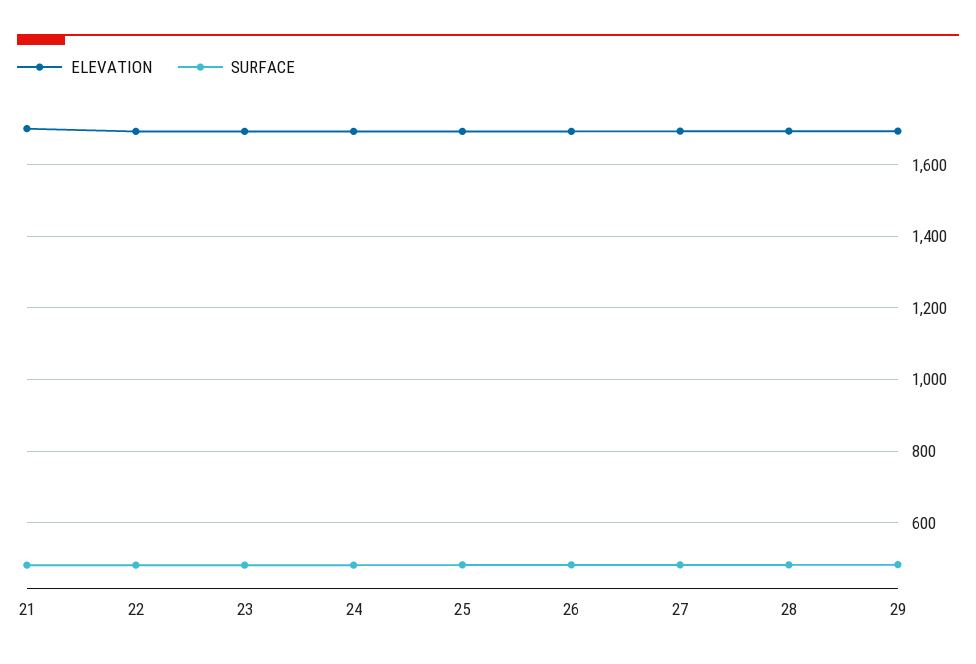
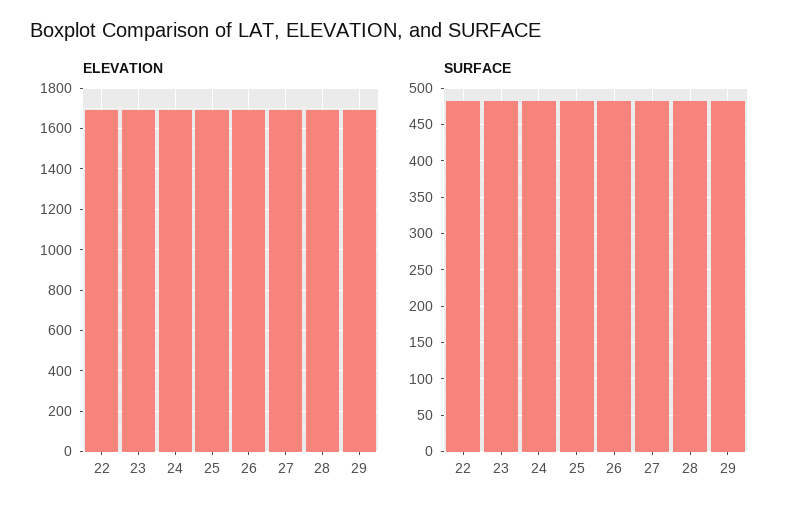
ELEVATION, 21: 1700 -> none
SURFACE, 21: 480 -> none

